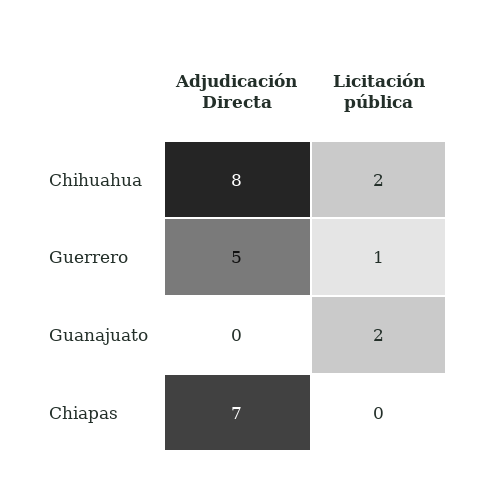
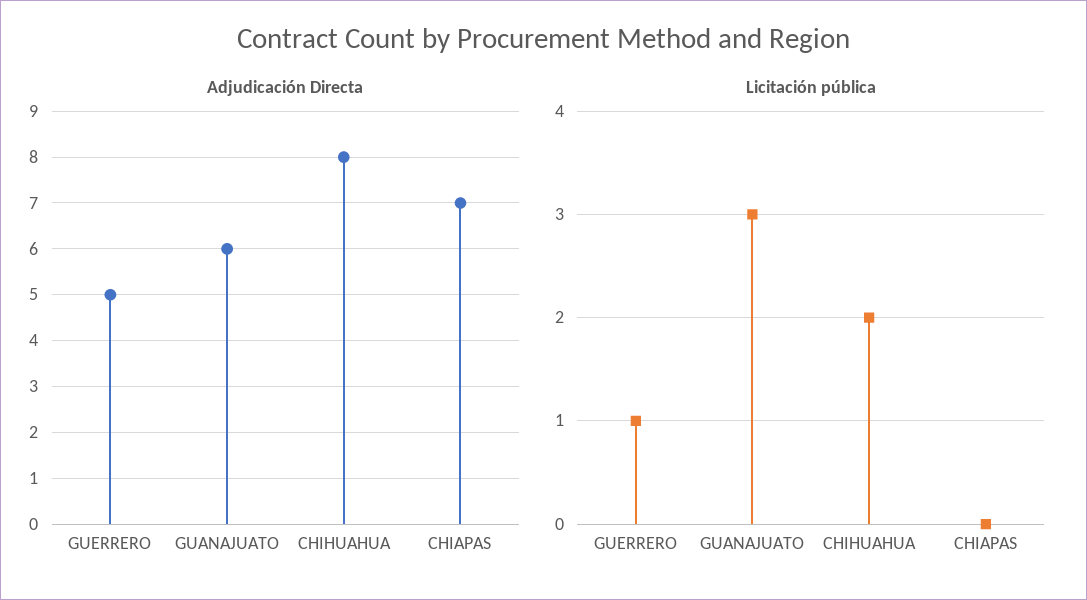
Adjudicación Directa, Guanajuato: 0 -> 6
Licitación pública, Guanajuato: 2 -> 3

